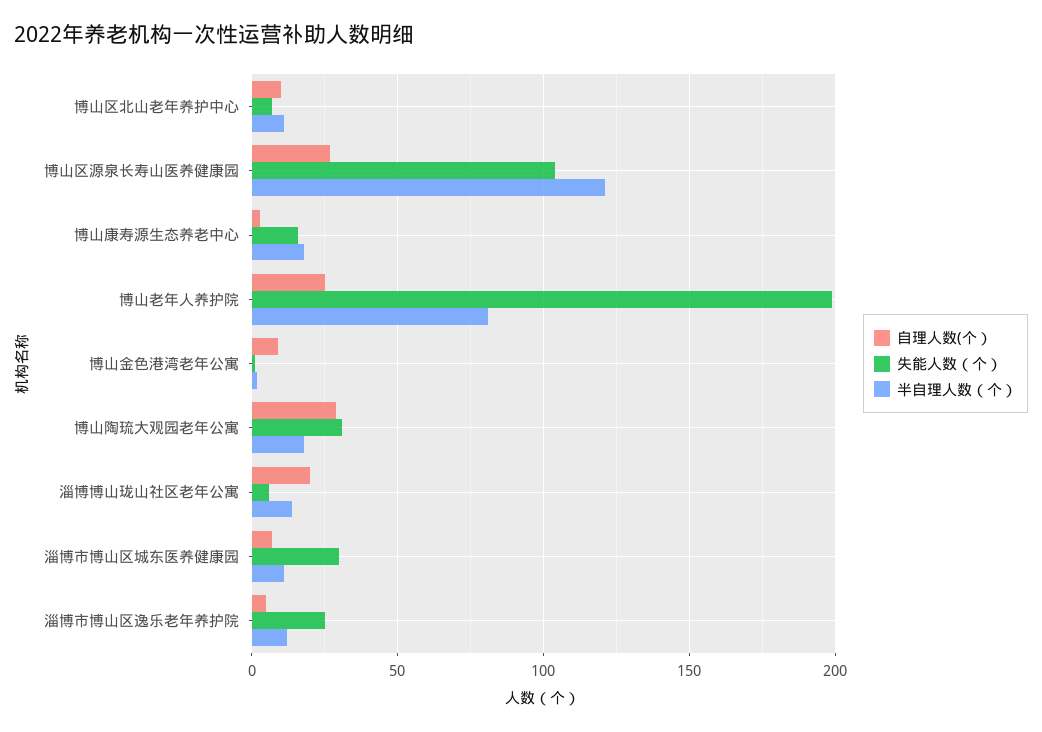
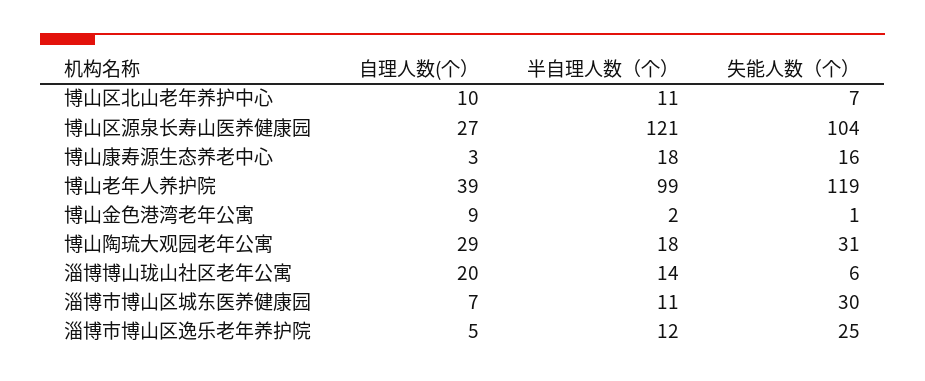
自理人数(个）, 博山老年人养护院: 25 -> 39
失能人数（个）, 博山老年人养护院: 200 -> 119
半自理人数（个）, 博山老年人养护院: 80 -> 99

